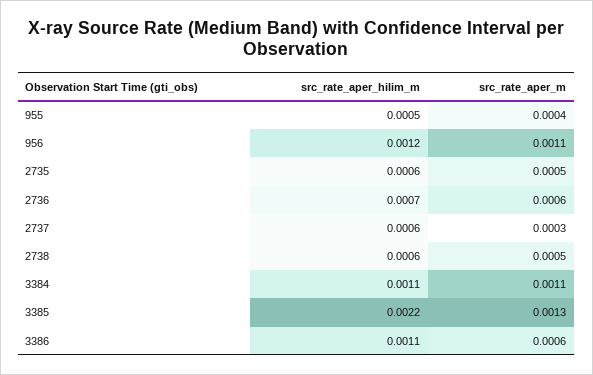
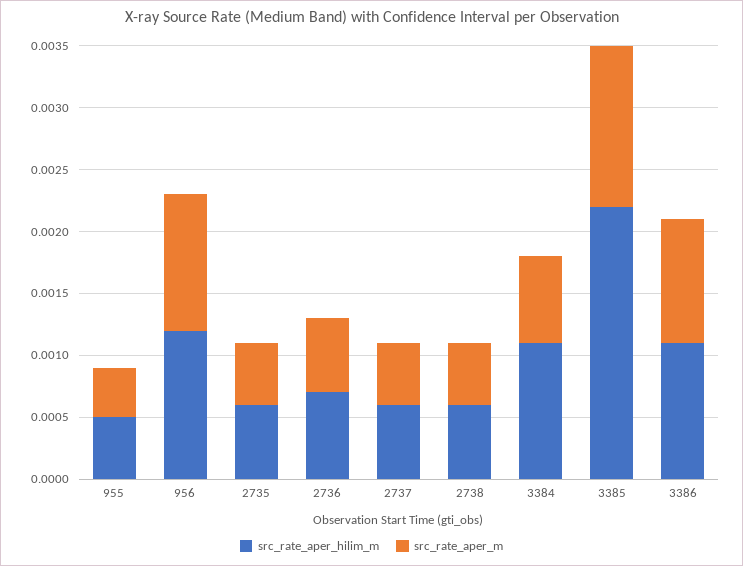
src_rate_aper_m, 2737: 0.0003 -> 0.0005
src_rate_aper_m, 3384: 0.0011 -> 0.0007
src_rate_aper_m, 3386: 0.0006 -> 0.001

